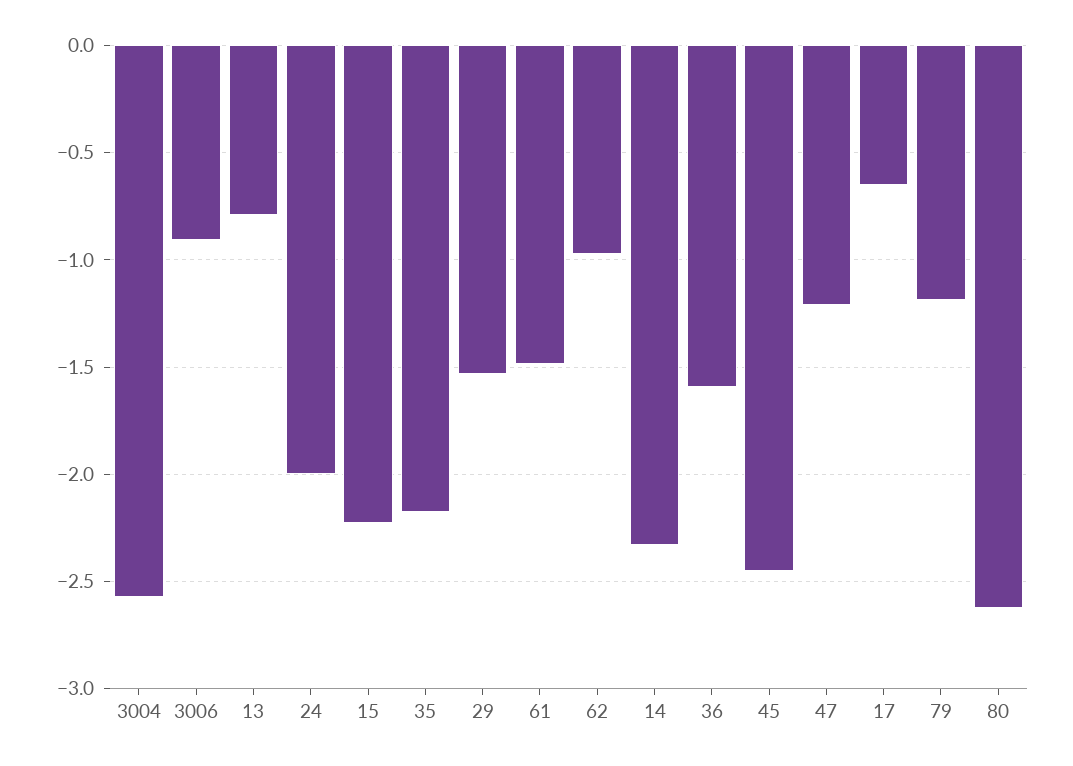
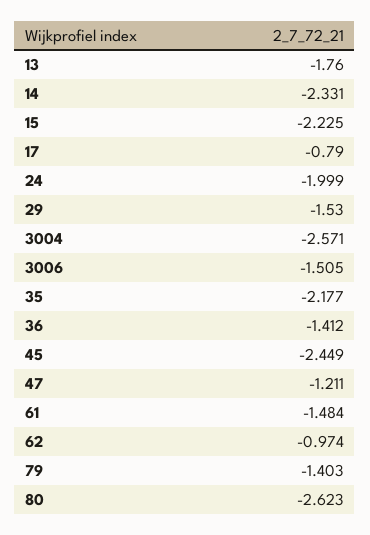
3006: -0.9 -> -1.505
13: -0.8 -> -1.76
36: -1.6 -> -1.412
17: -0.65 -> -0.79
79: -1.2 -> -1.403

